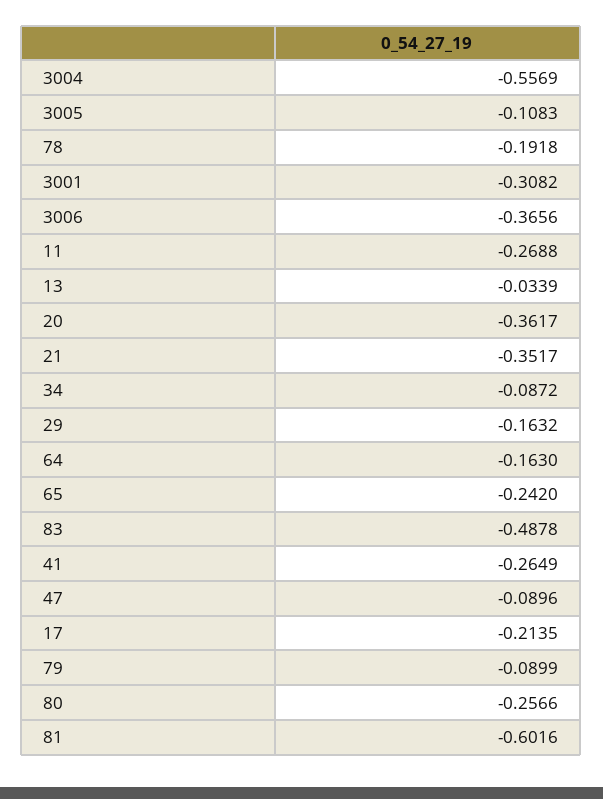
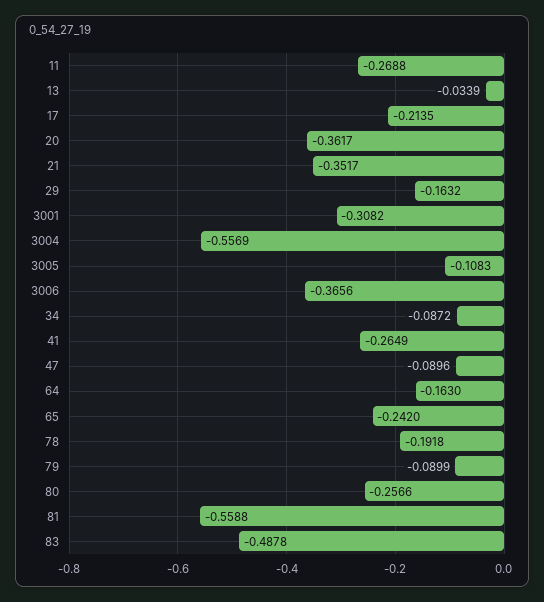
81: -0.6016 -> -0.5588

